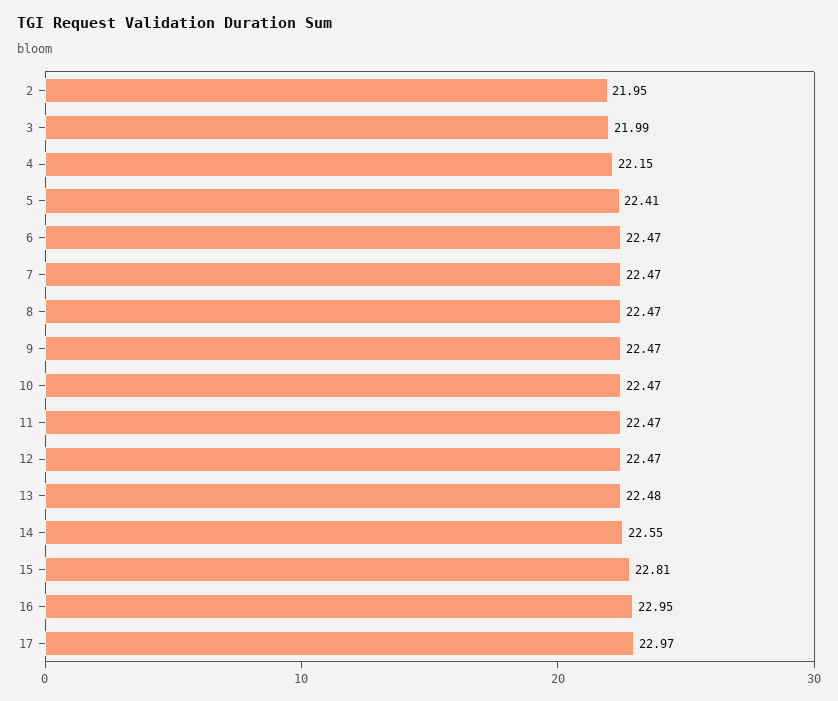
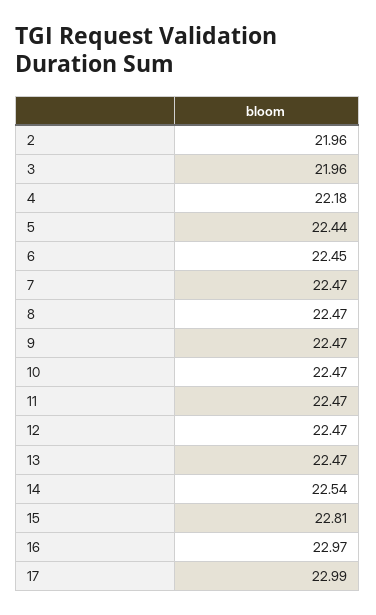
2: 21.95 -> 21.96
3: 21.99 -> 21.96
4: 22.15 -> 22.18
5: 22.41 -> 22.44
6: 22.47 -> 22.45
13: 22.48 -> 22.47
14: 22.55 -> 22.54
16: 22.95 -> 22.97
17: 22.97 -> 22.99

